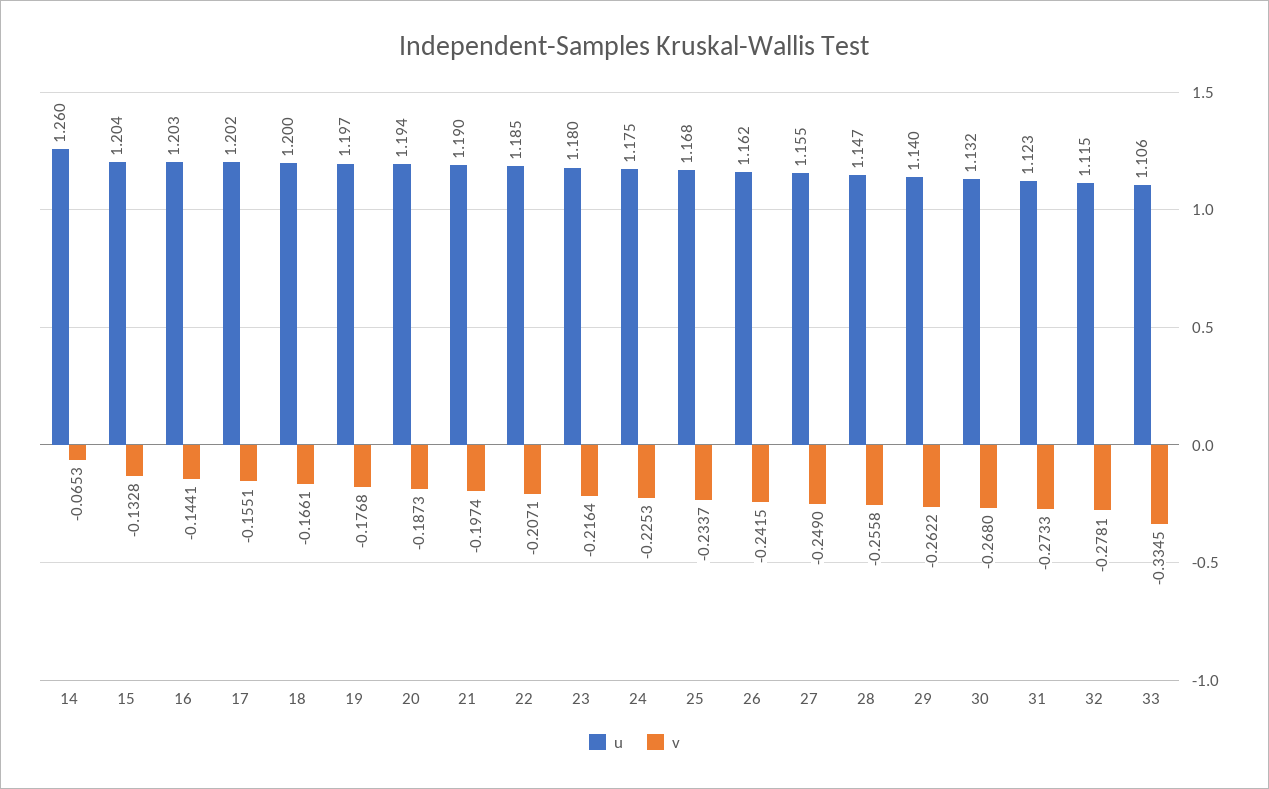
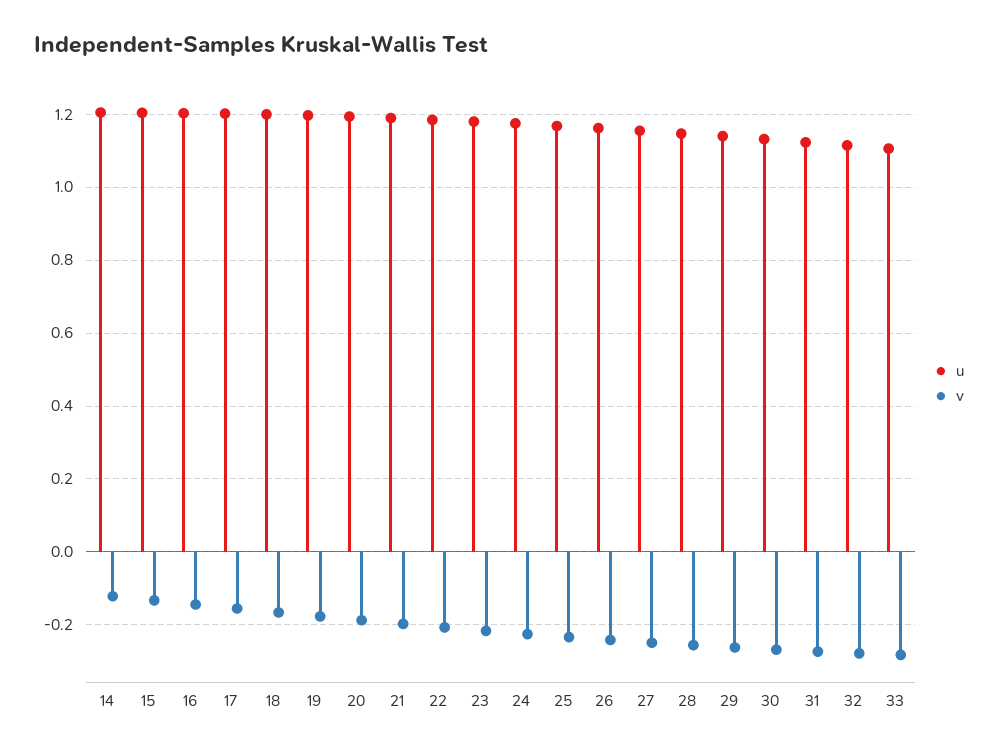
u, 14: 1.26 -> 1.2
v, 14: -0.0653 -> -0.12
v, 33: -0.3345 -> -0.28

